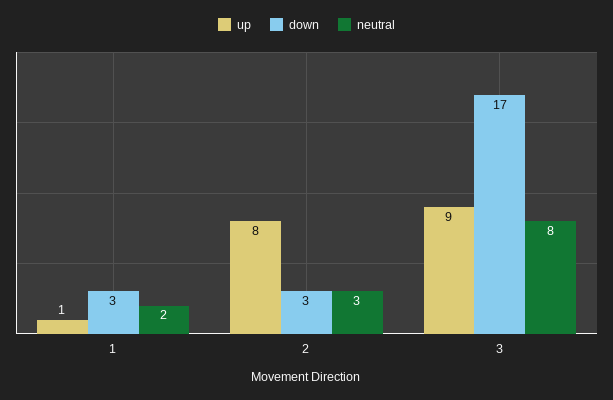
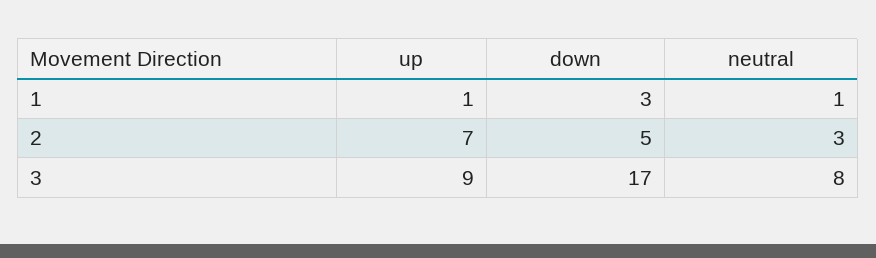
neutral, 1: 2 -> 1
up, 2: 8 -> 7
down, 2: 3 -> 5

